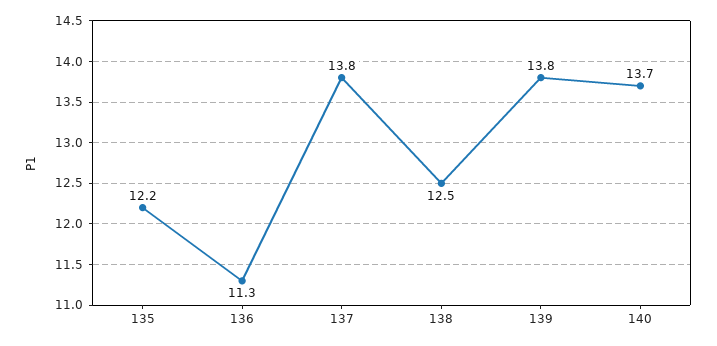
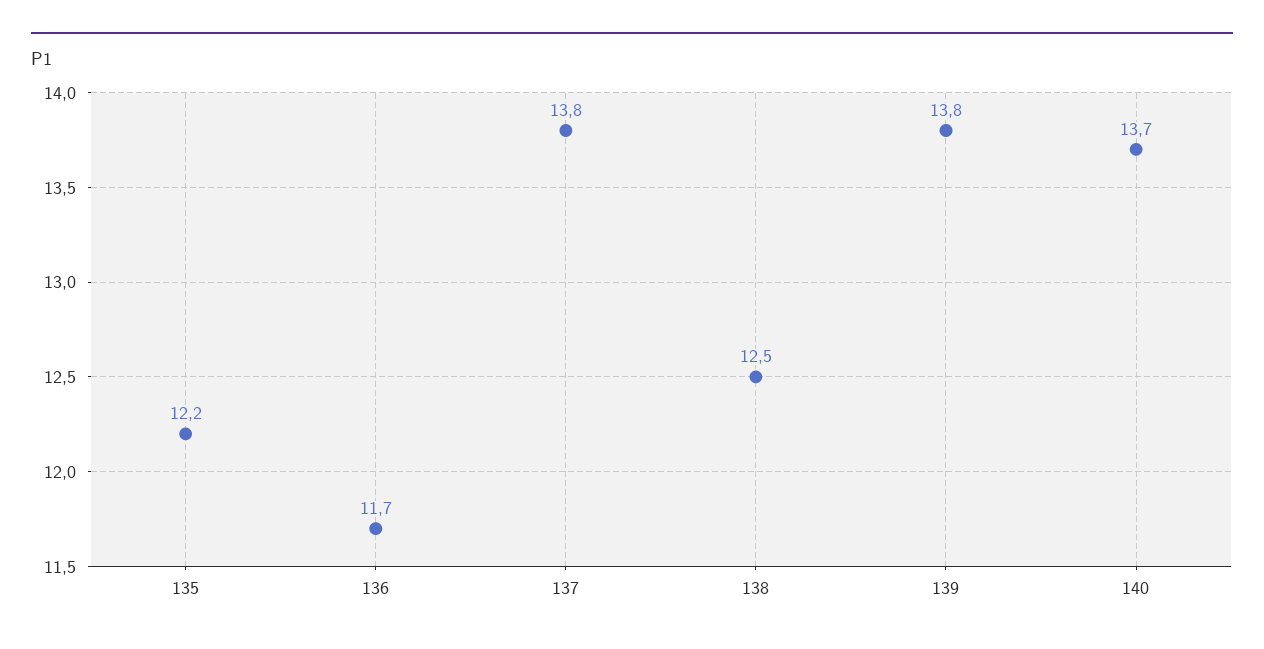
136: 11.3 -> 11.7

